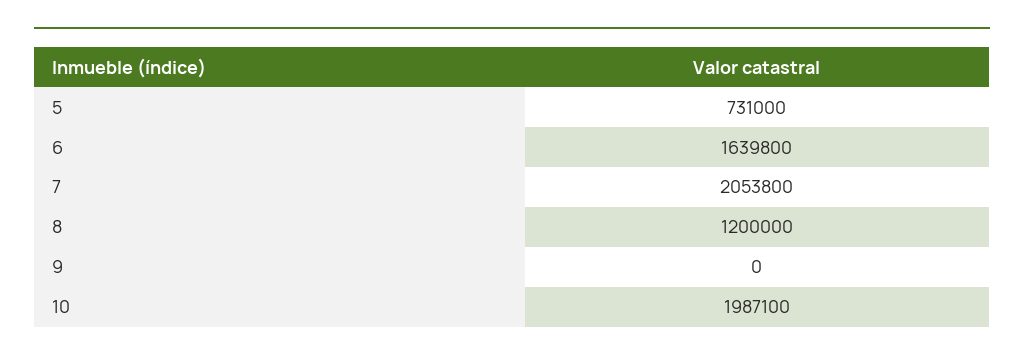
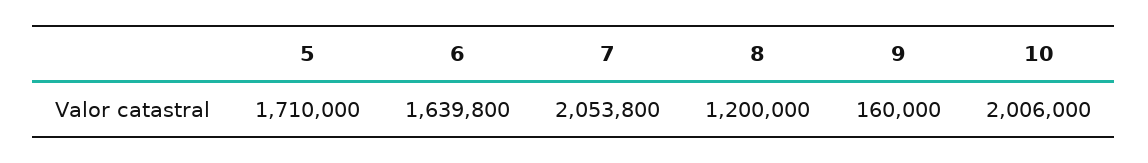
5: 731000 -> 1710000
9: 0 -> 160000
10: 1987100 -> 2006000

